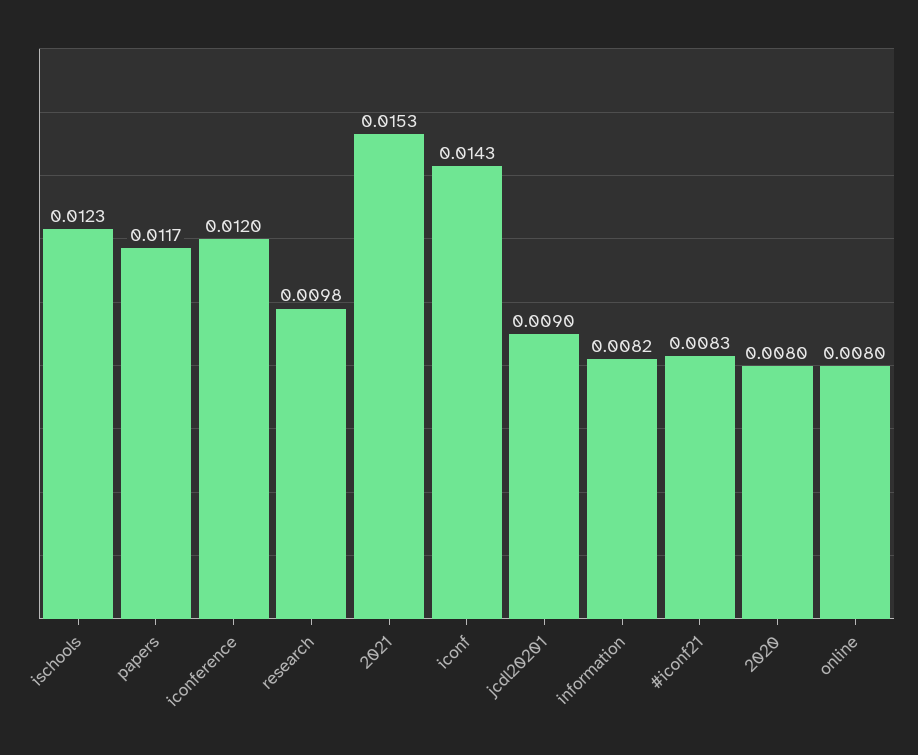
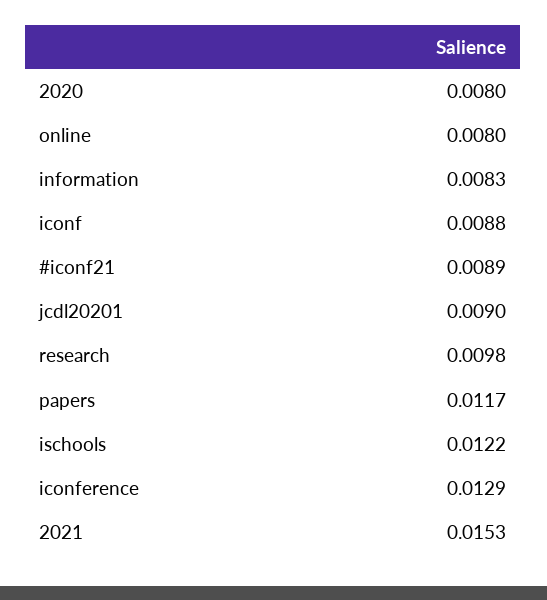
ischools: 0.0123 -> 0.0122
iconference: 0.012 -> 0.0129
iconf: 0.0143 -> 0.0088
information: 0.0082 -> 0.0083
#iconf21: 0.0083 -> 0.0089

